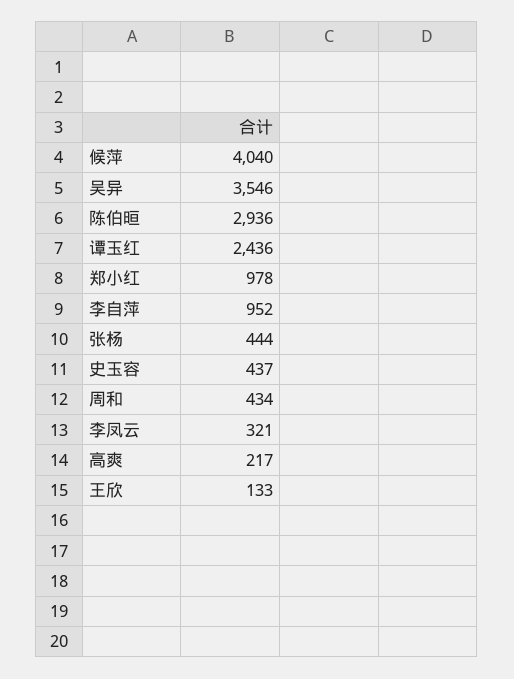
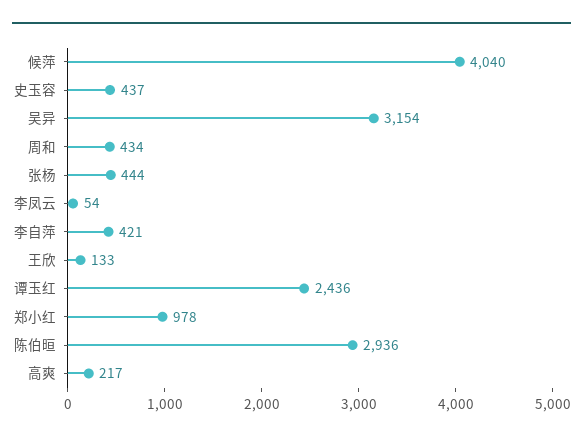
吴异: 3546 -> 3154
李自萍: 952 -> 421
李凤云: 321 -> 54

